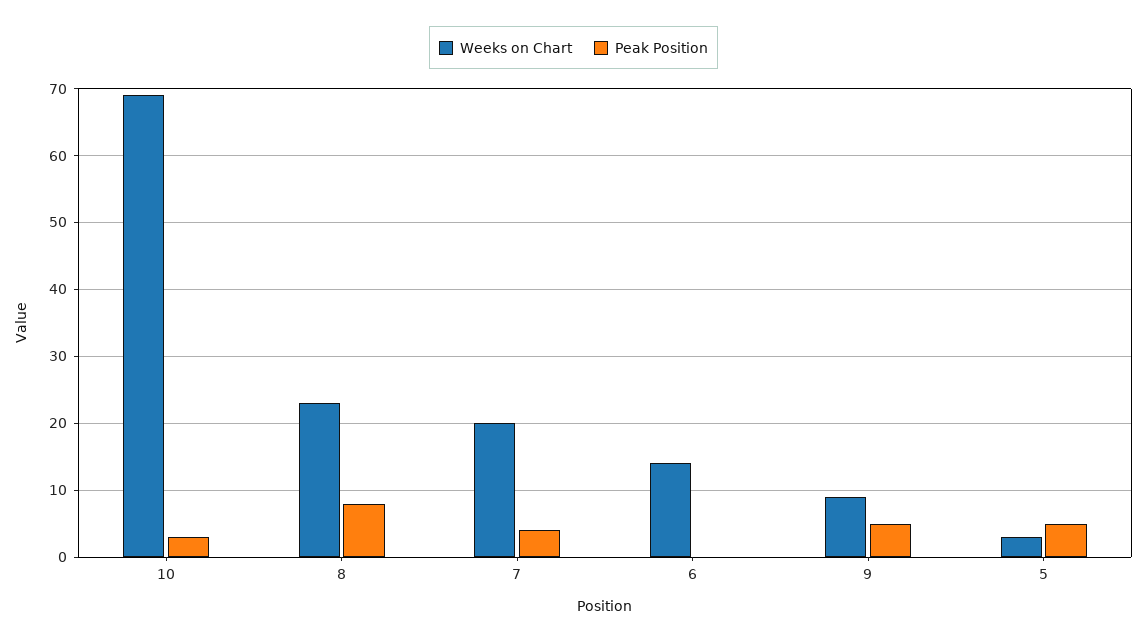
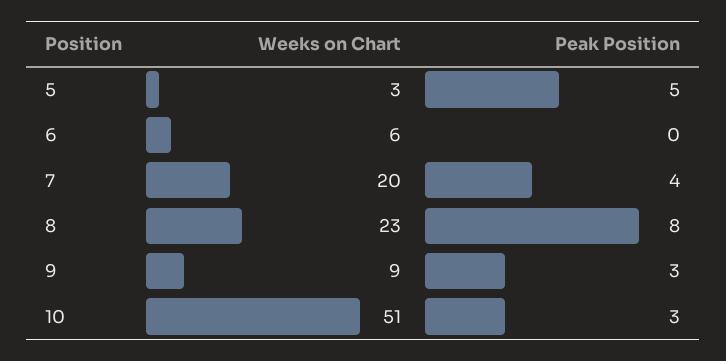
Weeks on Chart, 10: 69 -> 51
Weeks on Chart, 6: 14 -> 6
Peak Position, 9: 5 -> 3

